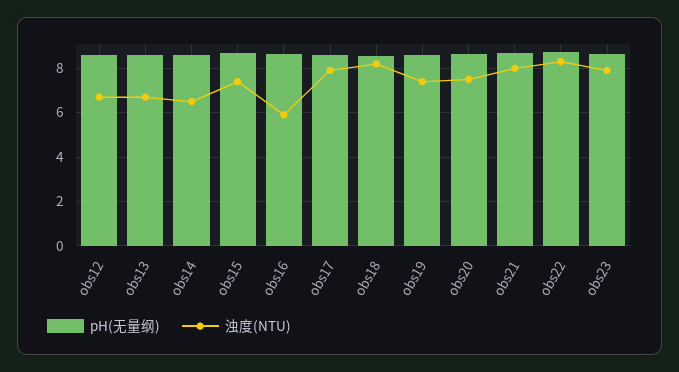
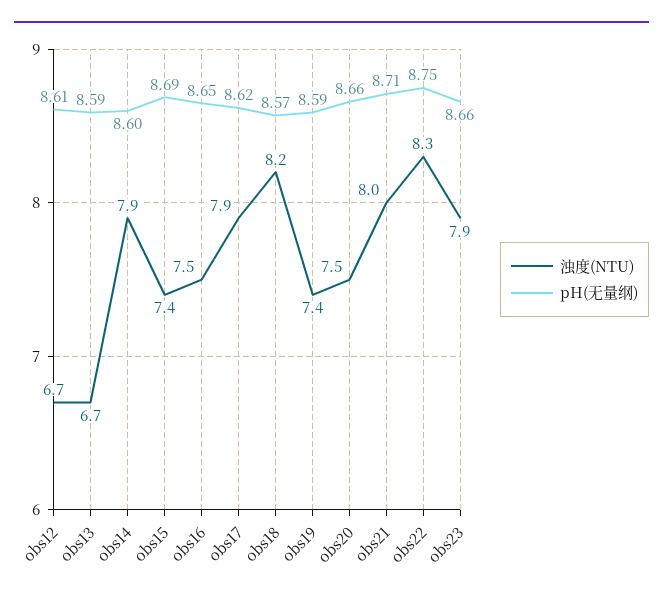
浊度(NTU), obs14: 6.5 -> 7.9
浊度(NTU), obs16: 6 -> 7.5

